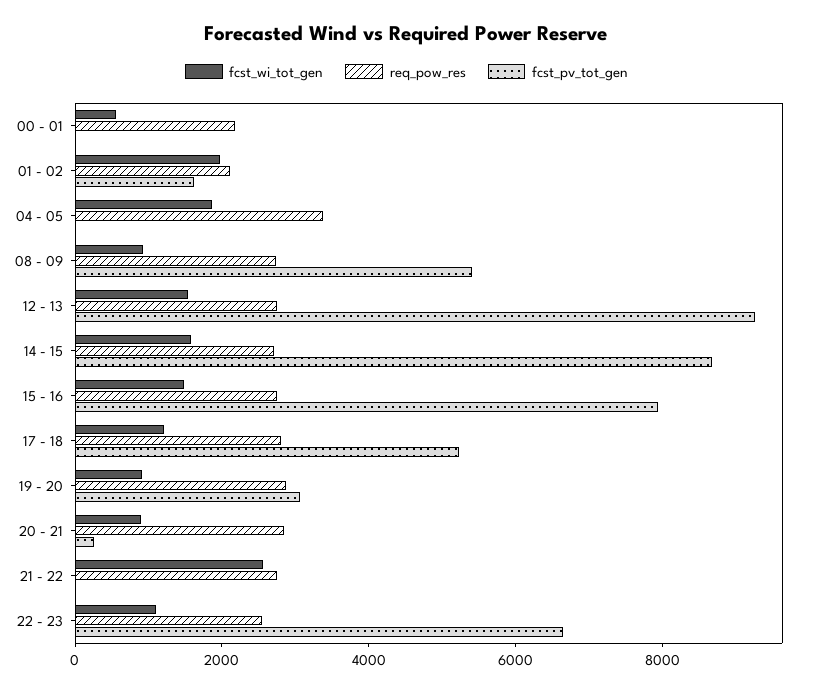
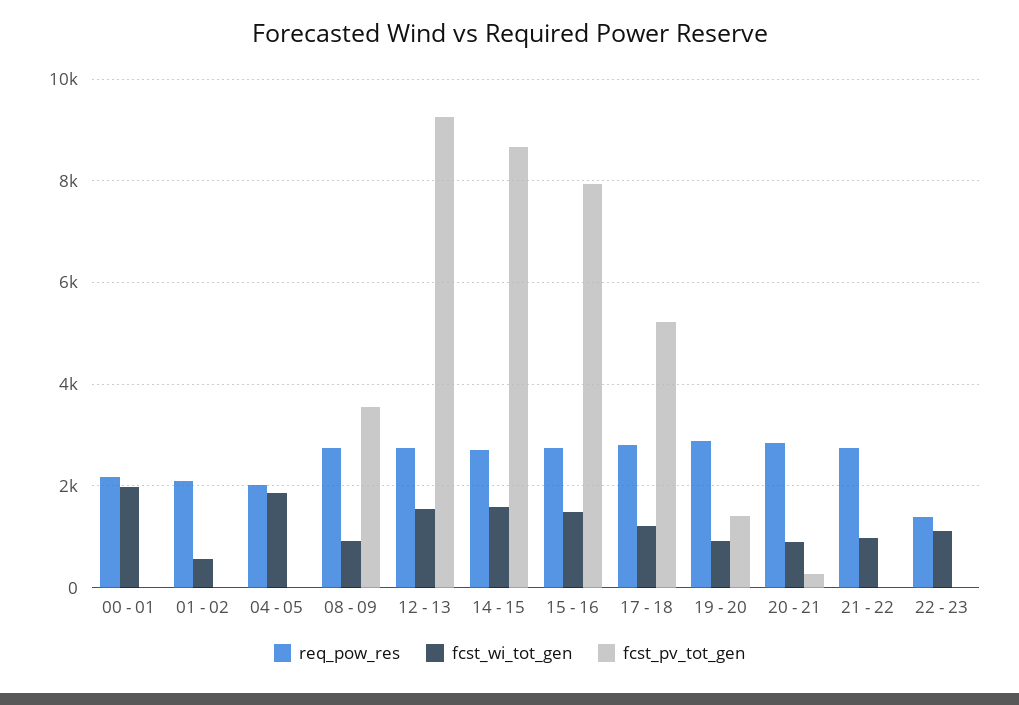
fcst_wi_tot_gen, 00 - 01: 500 -> 2000
fcst_wi_tot_gen, 01 - 02: 2000 -> 600
fcst_pv_tot_gen, 01 - 02: 1500 -> 0
req_pow_res, 04 - 05: 3500 -> 2000
fcst_pv_tot_gen, 08 - 09: 5500 -> 3600
fcst_pv_tot_gen, 19 - 20: 3000 -> 1400
fcst_wi_tot_gen, 21 - 22: 2500 -> 1000
req_pow_res, 22 - 23: 2500 -> 1400
fcst_pv_tot_gen, 22 - 23: 6500 -> 0

